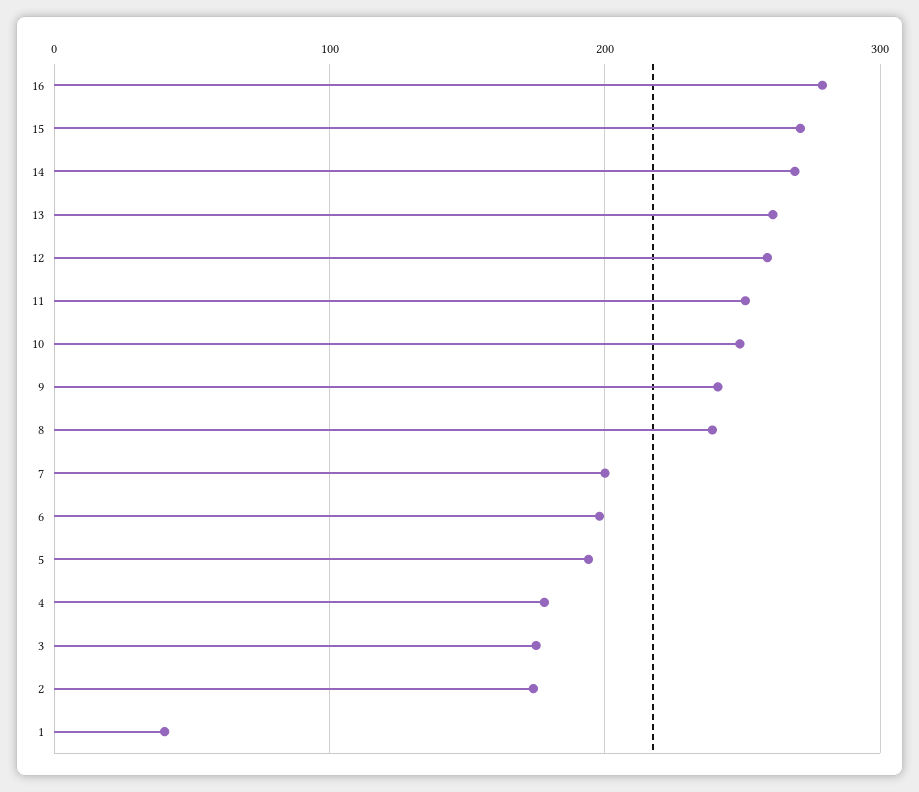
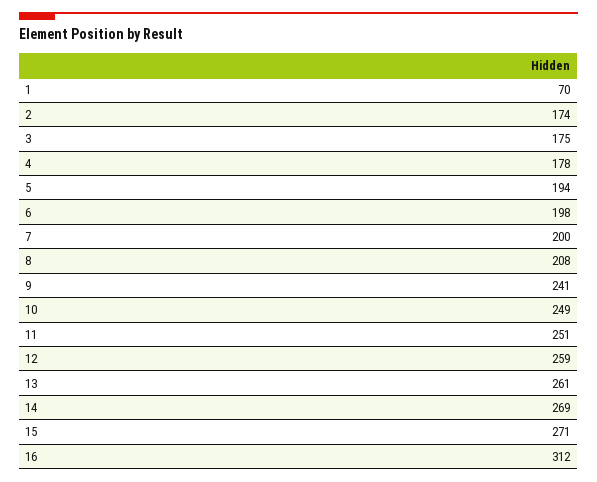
16: 280 -> 312
8: 240 -> 208
1: 40 -> 70

